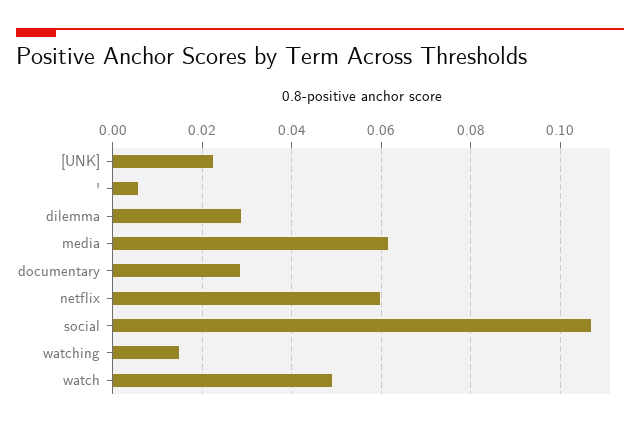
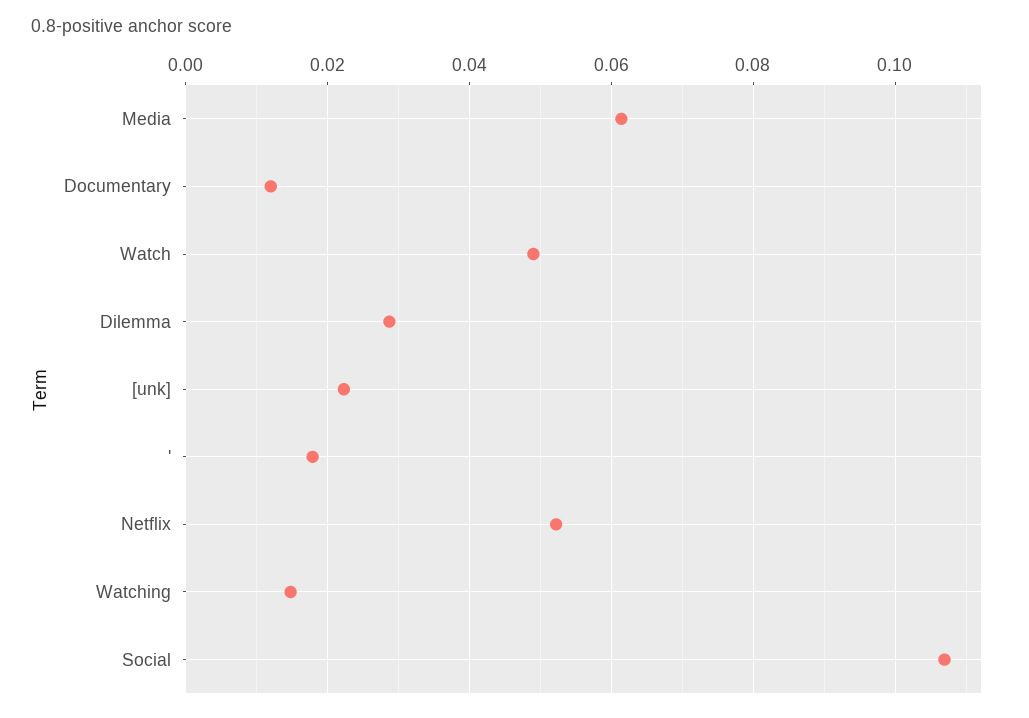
': 0.006 -> 0.018
documentary: 0.028 -> 0.012
netflix: 0.06 -> 0.052

